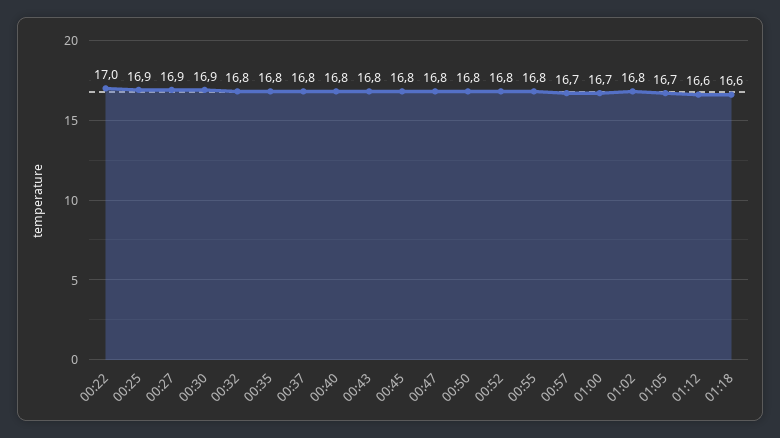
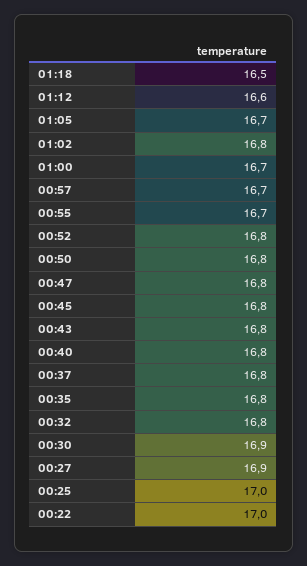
00:25: 16.9 -> 17
00:55: 16.8 -> 16.7
01:18: 16.6 -> 16.5

